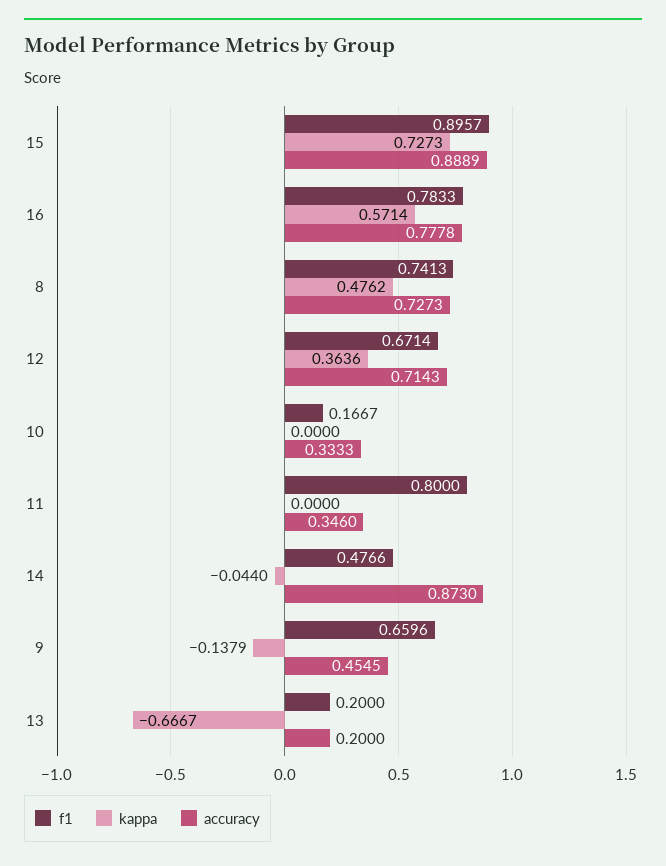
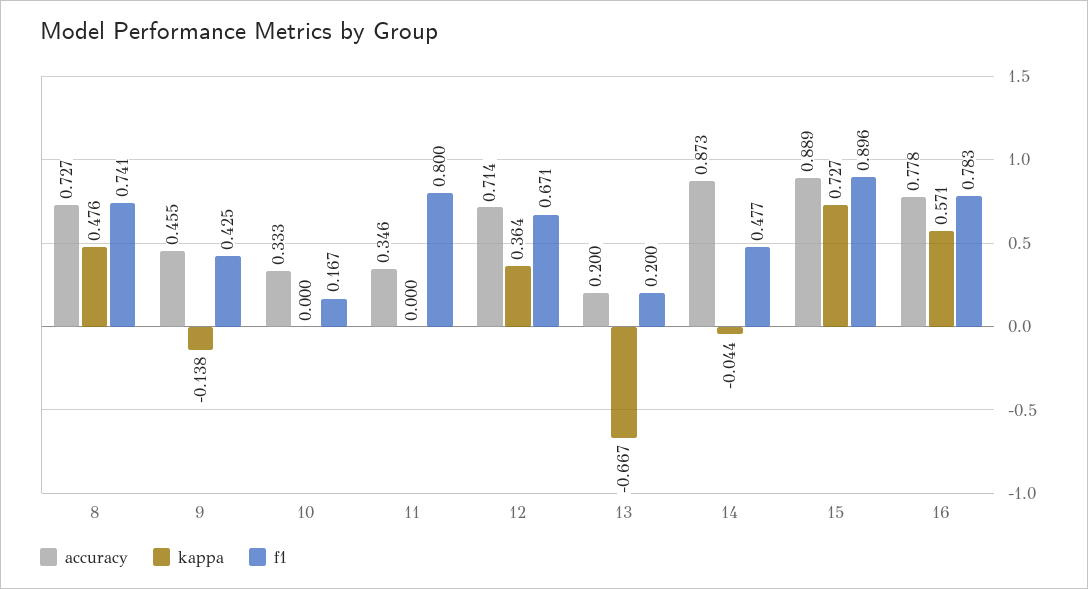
f1, 9: 0.6596 -> 0.425

